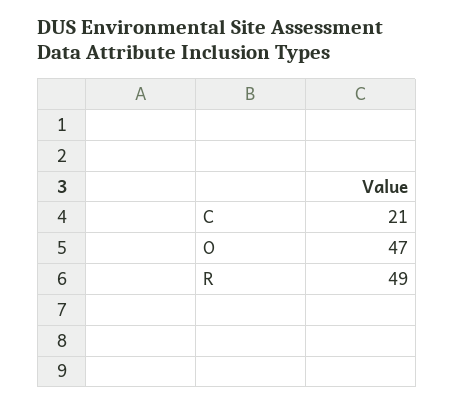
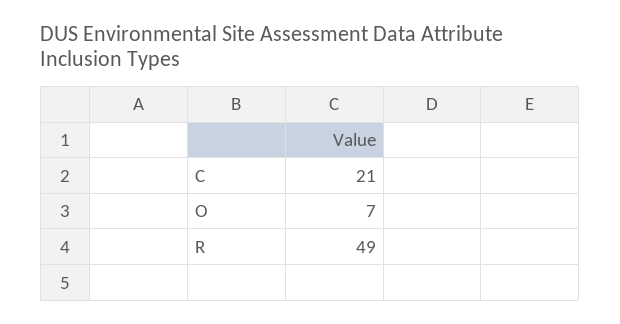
O: 47 -> 7

